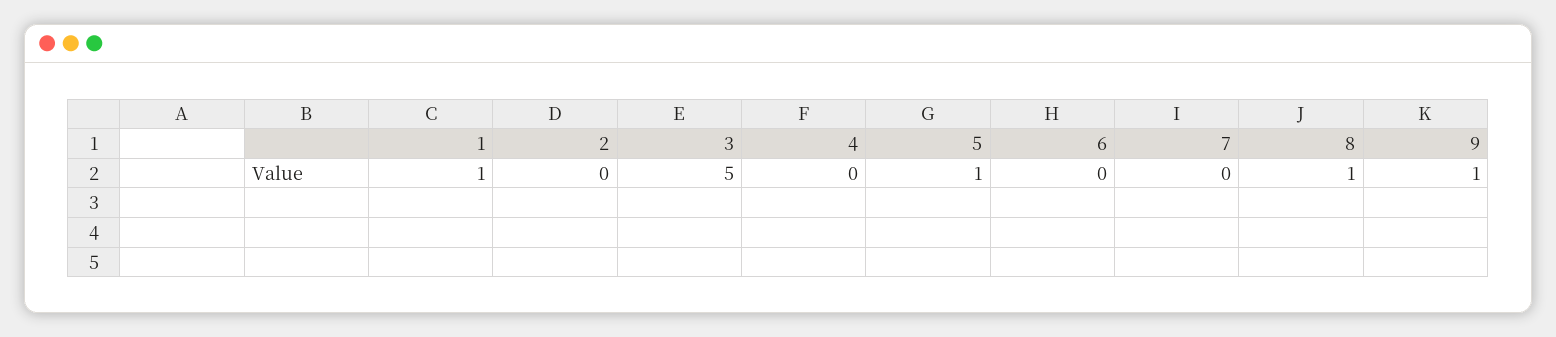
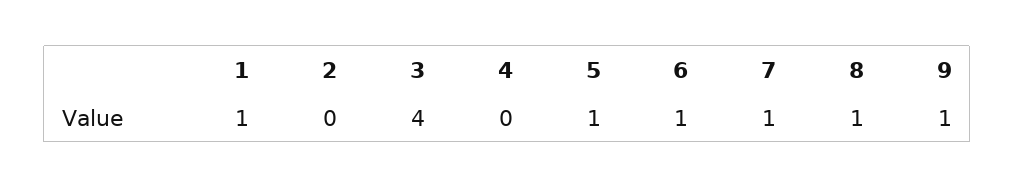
3: 5 -> 4
6: 0 -> 1
7: 0 -> 1

